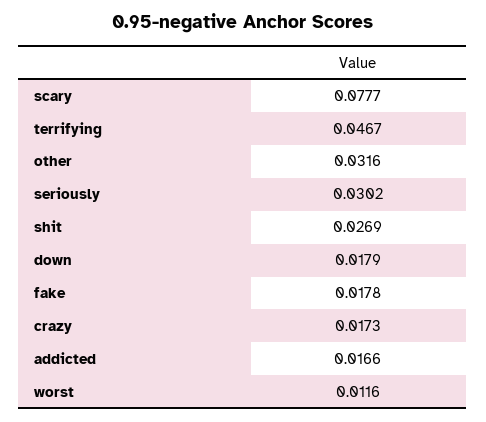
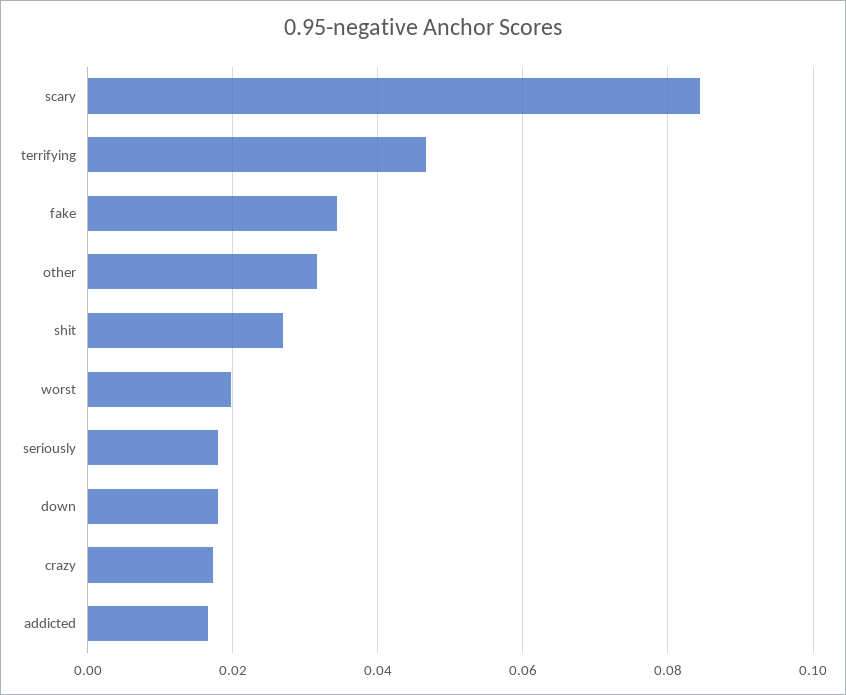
scary: 0.0777 -> 0.084
seriously: 0.0302 -> 0.018
fake: 0.0178 -> 0.034
worst: 0.0116 -> 0.02

